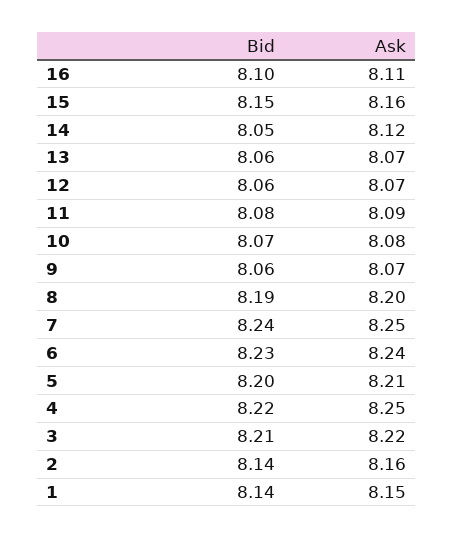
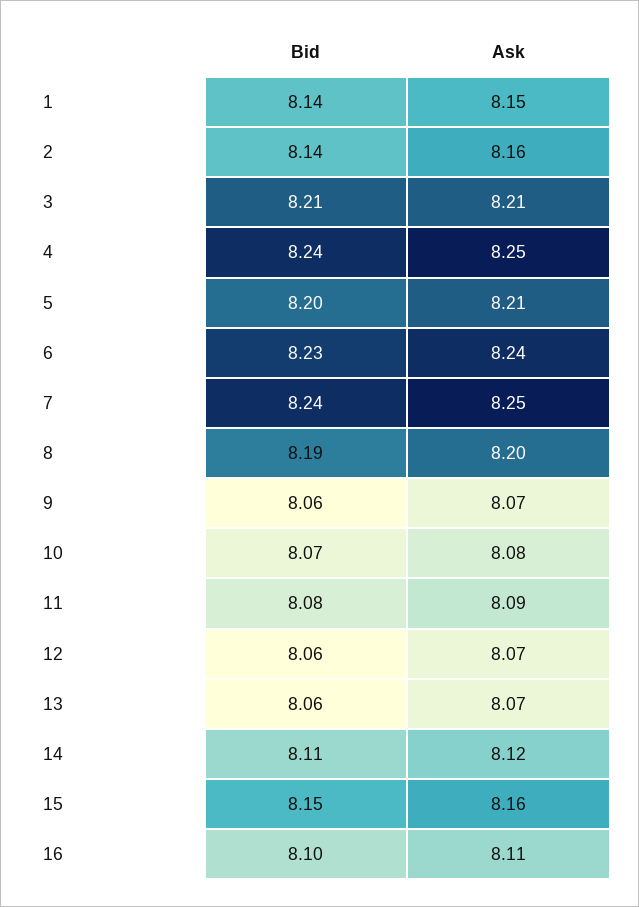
Bid, 14: 8.05 -> 8.11
Bid, 4: 8.22 -> 8.24
Ask, 3: 8.22 -> 8.21

